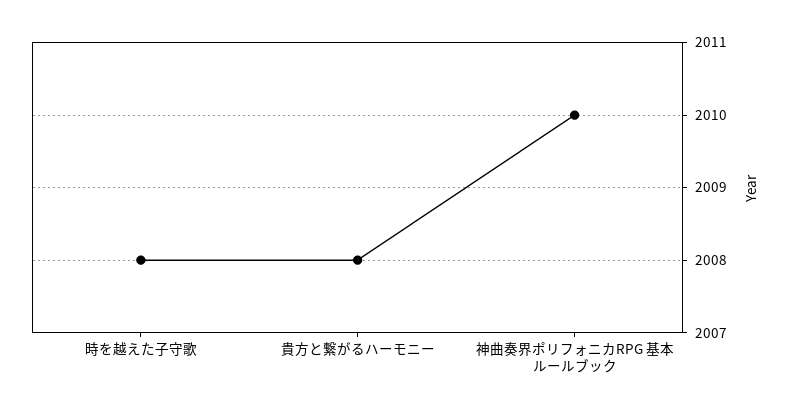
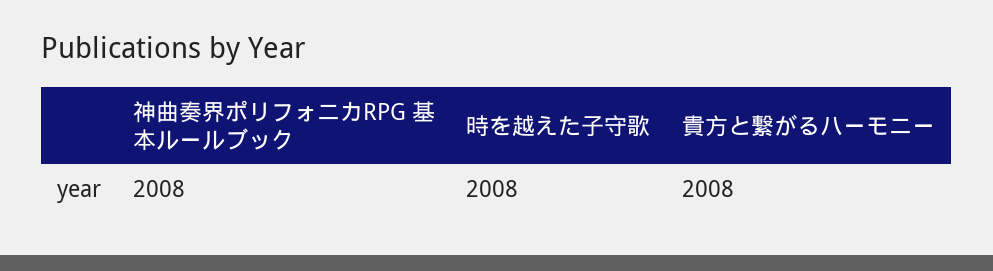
神曲奏界ポリフォニカRPG 基本ルールブック: 2010 -> 2008

